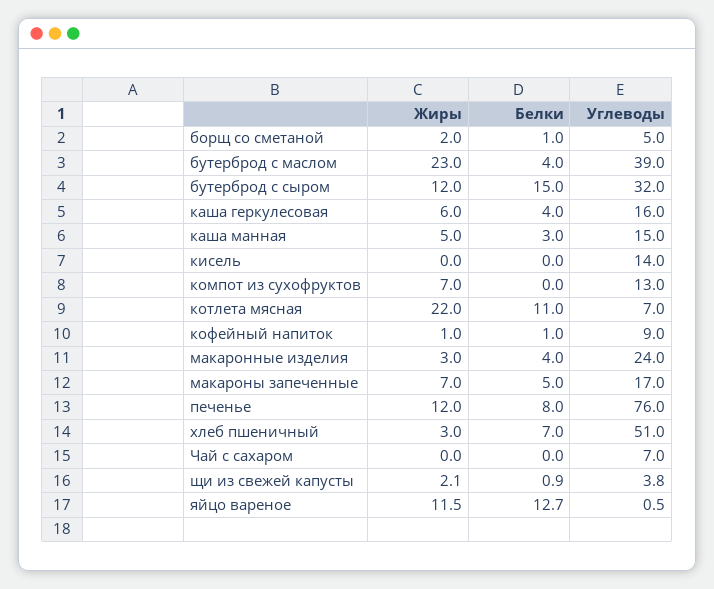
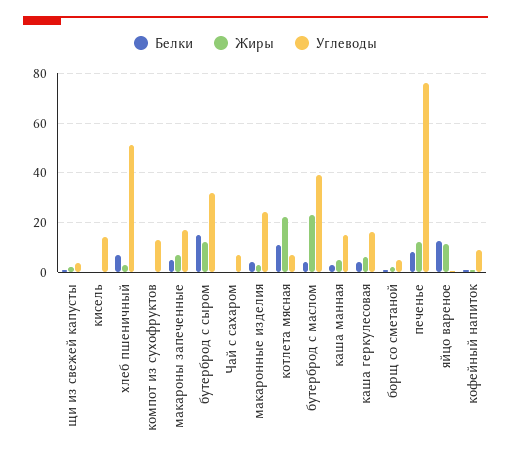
Жиры, компот из сухофруктов: 7 -> 0

